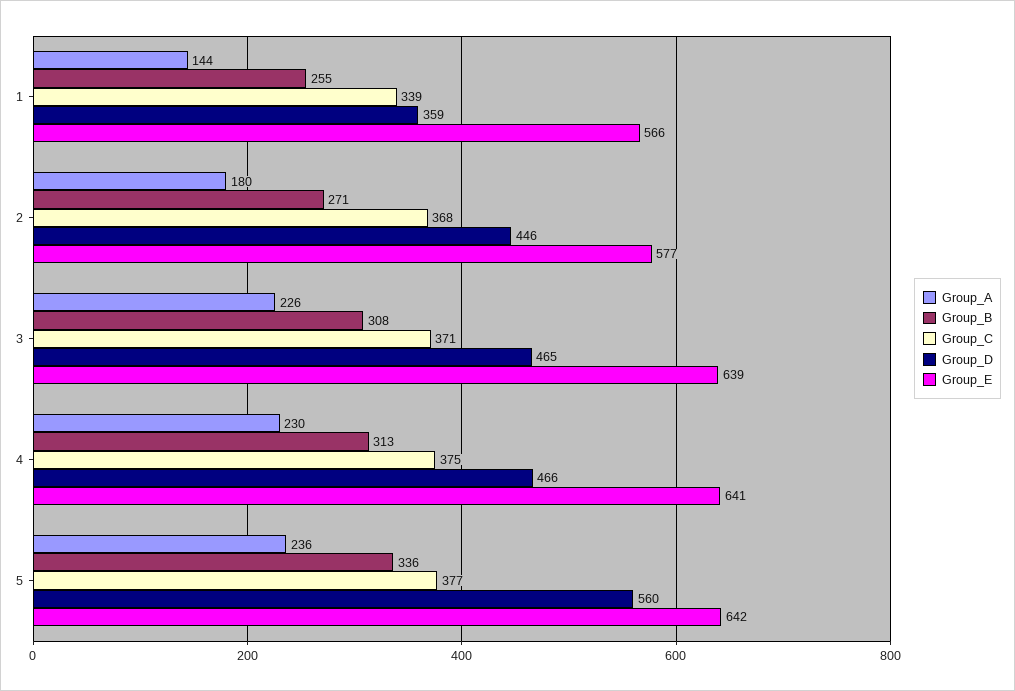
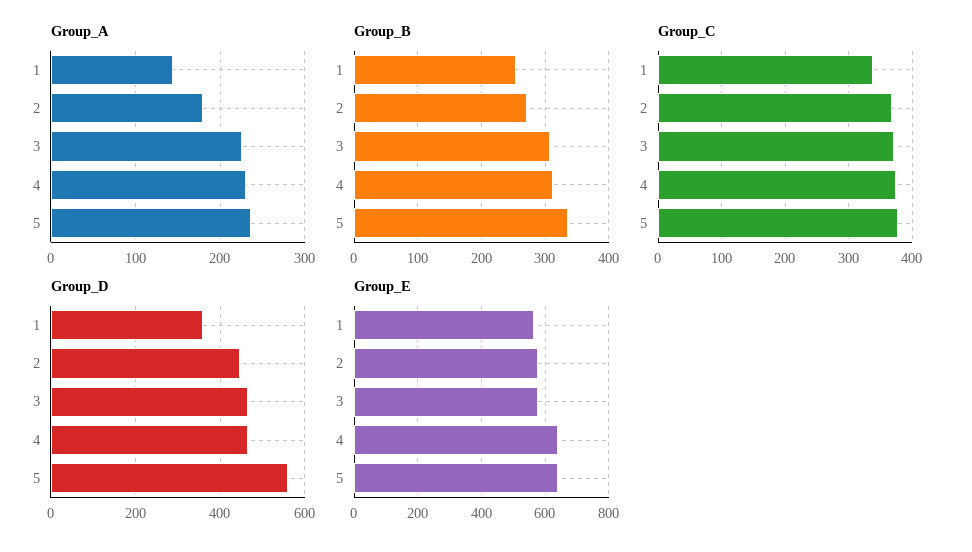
Group_E, 3: 639 -> 580

